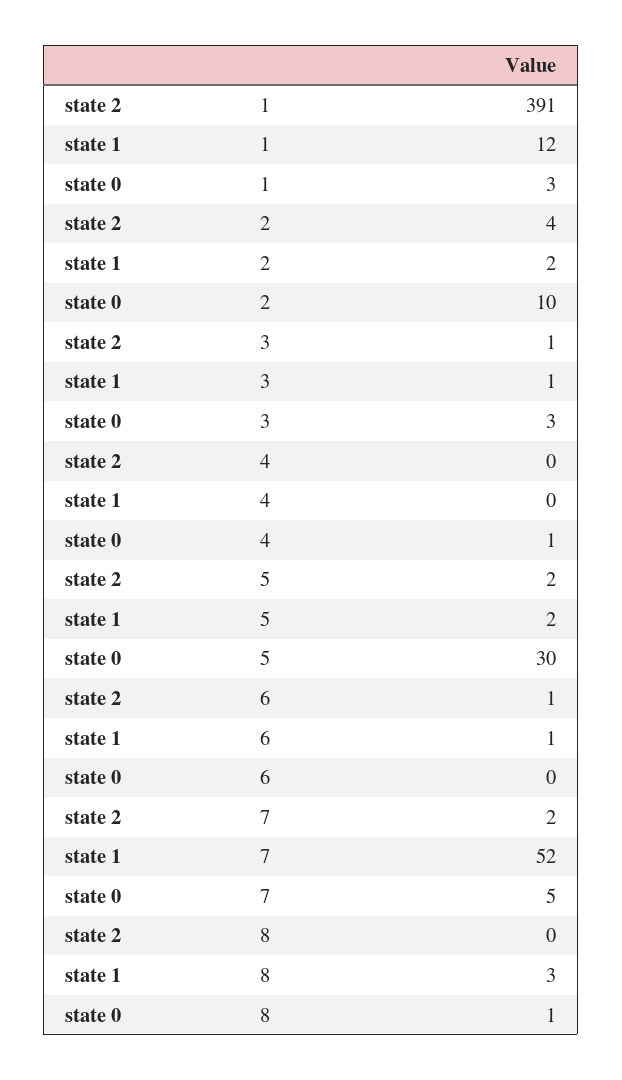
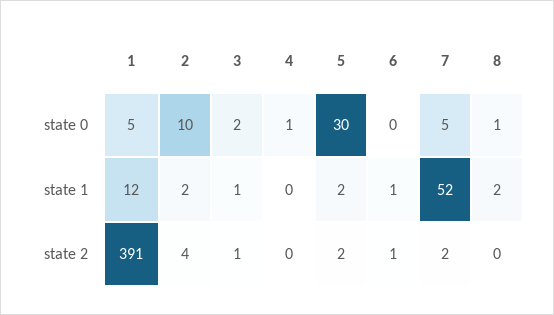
state 0, 1: 3 -> 5
state 0, 3: 3 -> 2
state 1, 8: 3 -> 2

